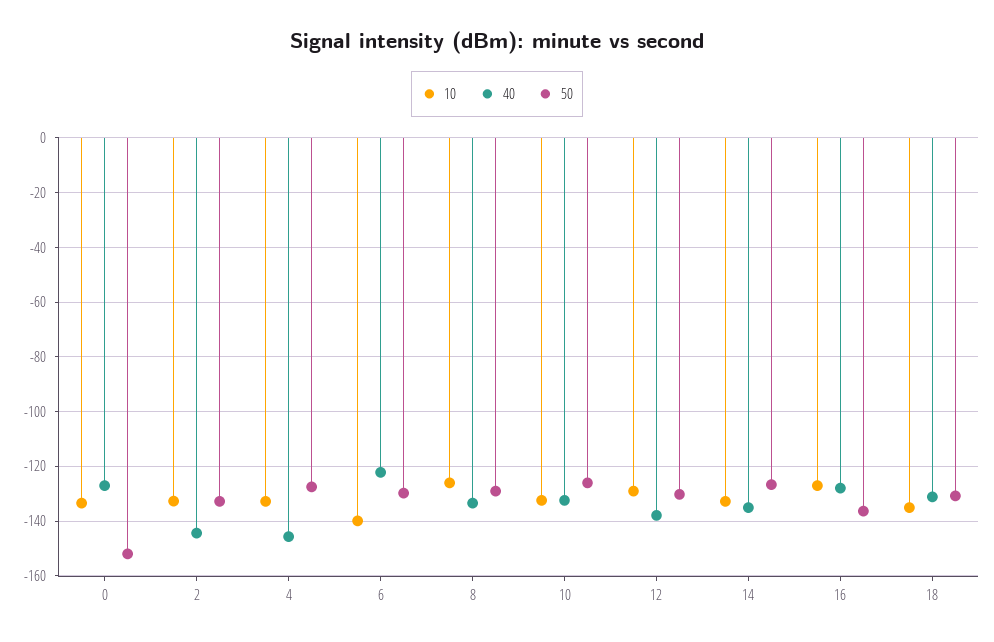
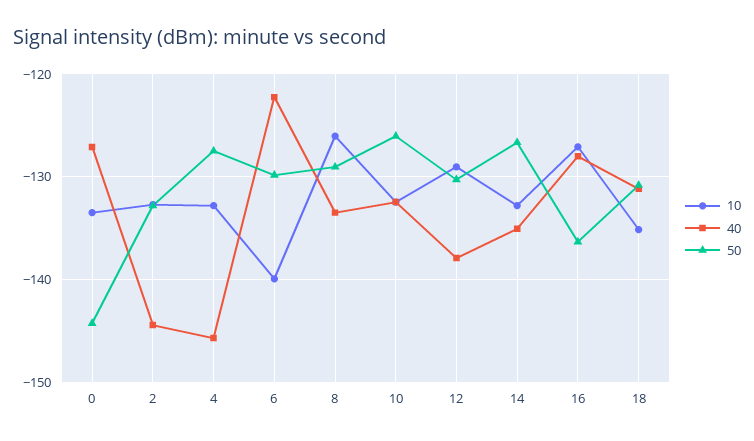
50, 0: -152.5 -> -144

